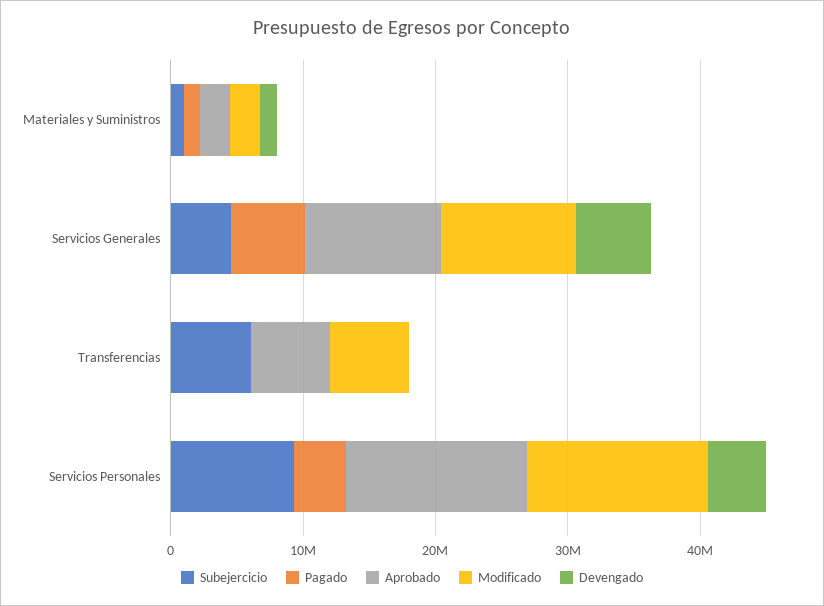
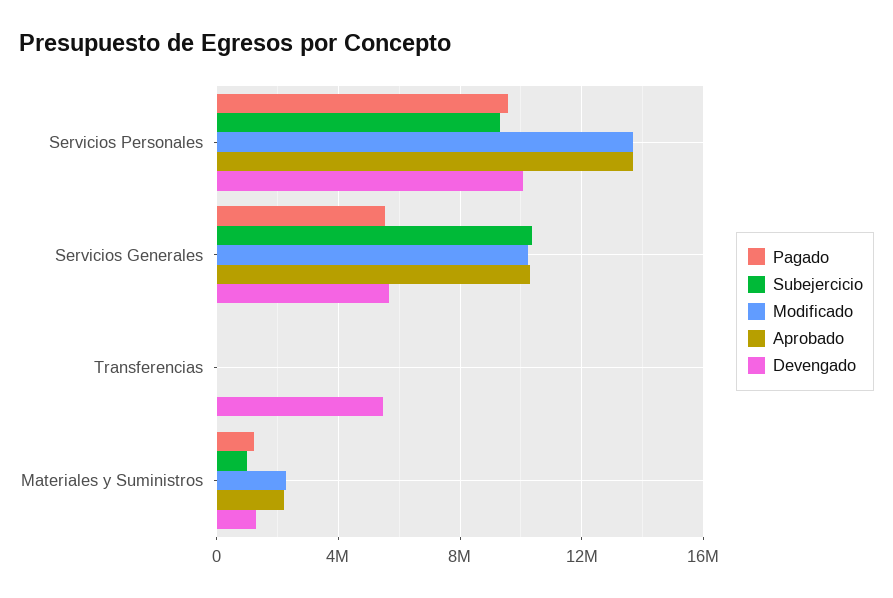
Subejercicio, Servicios Generales: 4000000 -> 10500000
Subejercicio, Transferencias: 6000000 -> 0
Aprobado, Transferencias: 6000000 -> 0
Modificado, Transferencias: 6000000 -> 0
Devengado, Transferencias: 0 -> 5500000
Pagado, Servicios Personales: 4000000 -> 9500000
Devengado, Servicios Personales: 4000000 -> 10000000

